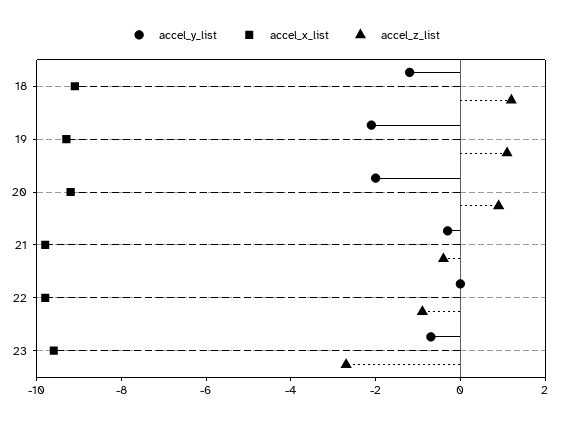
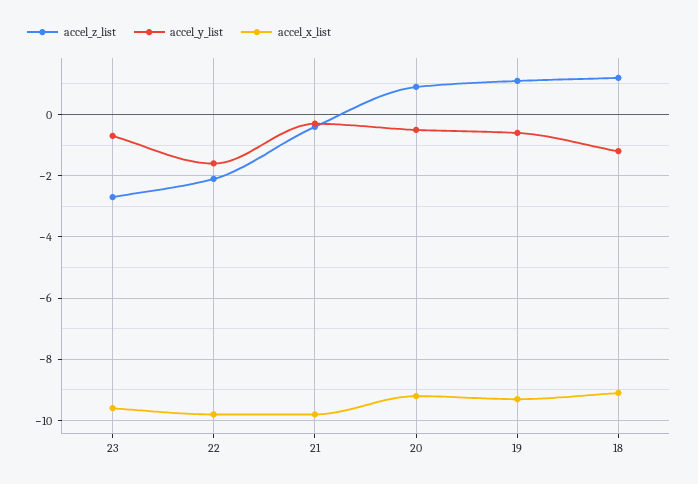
accel_y_list, 19: -2 -> -0.5
accel_y_list, 20: -2 -> -0.5
accel_y_list, 22: 0 -> -1.5
accel_z_list, 22: -1 -> -2

